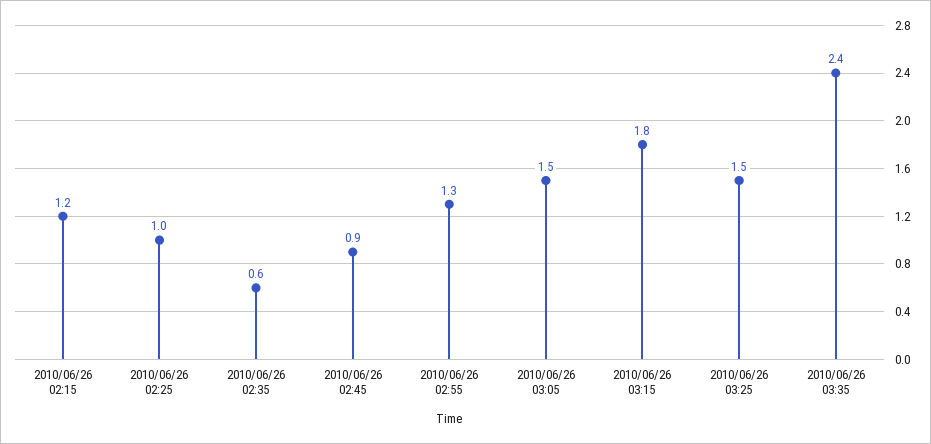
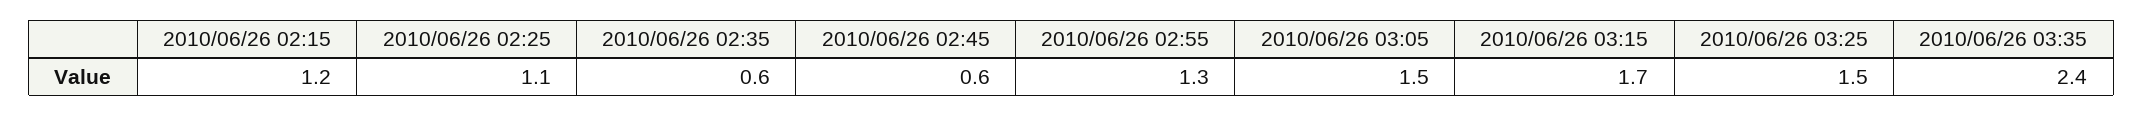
2010/06/26 02:25: 1 -> 1.1
2010/06/26 02:45: 0.9 -> 0.6
2010/06/26 03:15: 1.8 -> 1.7

